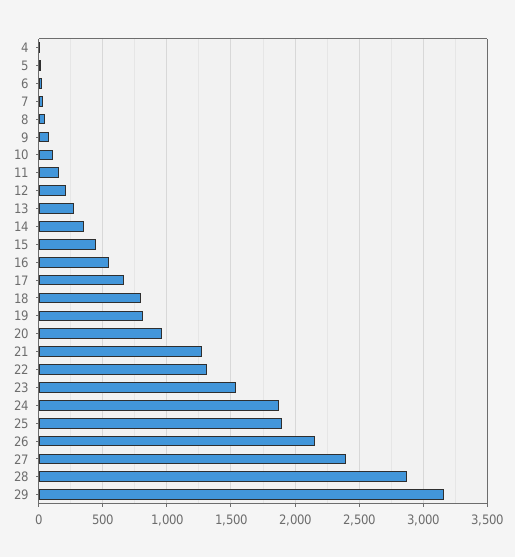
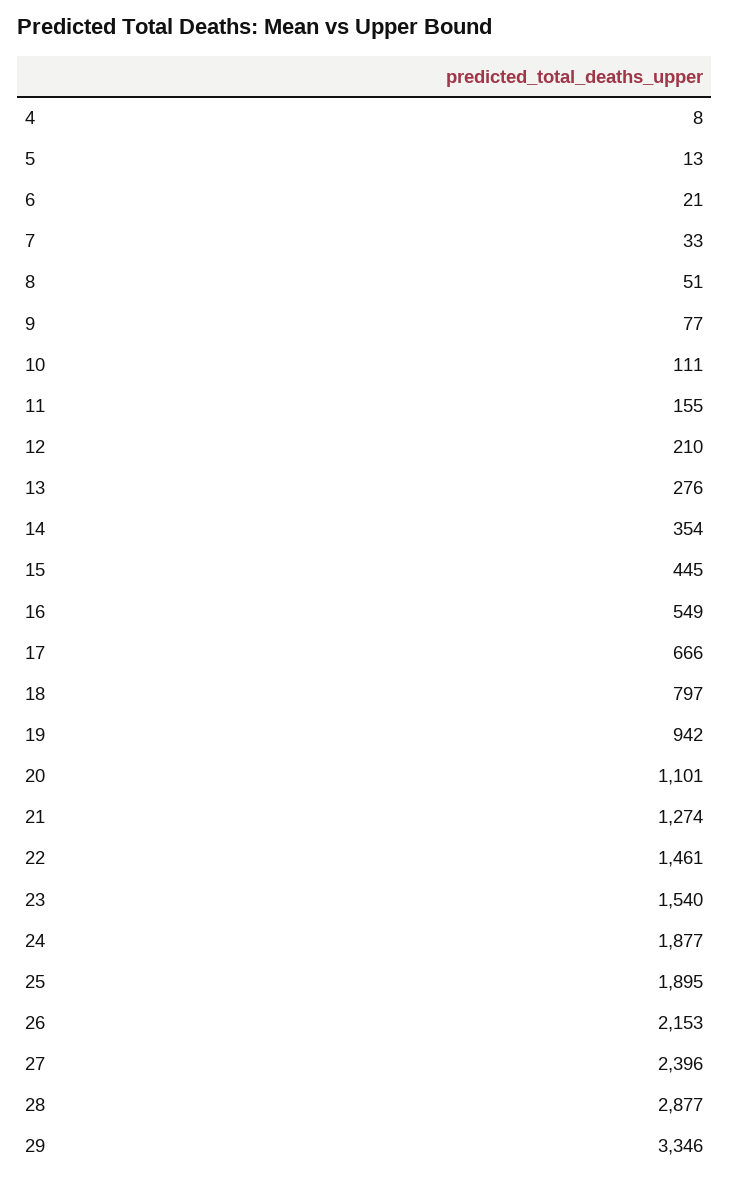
19: 800 -> 942
20: 950 -> 1101
22: 1300 -> 1461
29: 3150 -> 3346

